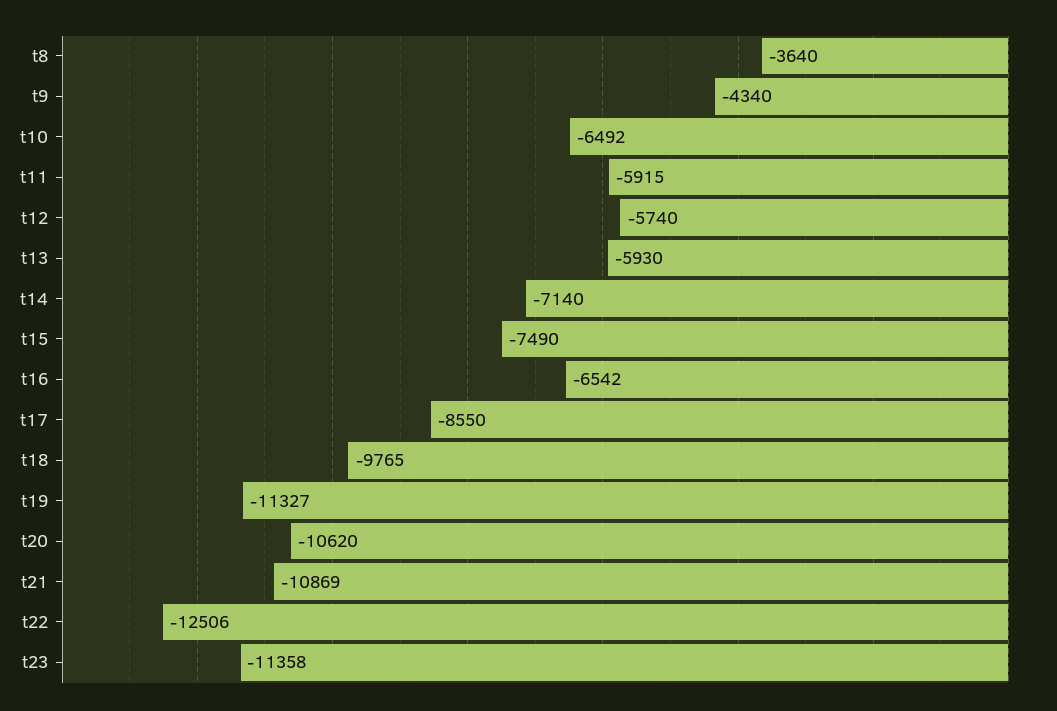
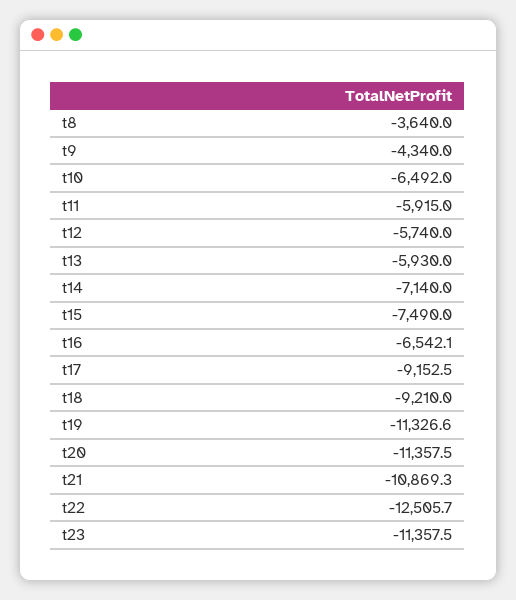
t17: -8550 -> -9152.5
t18: -9765 -> -9210
t20: -10620 -> -11357.5

